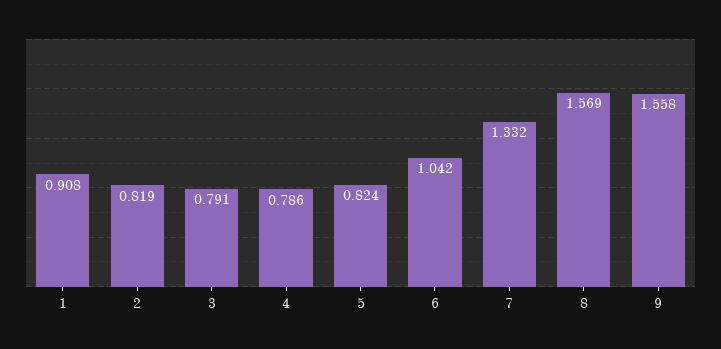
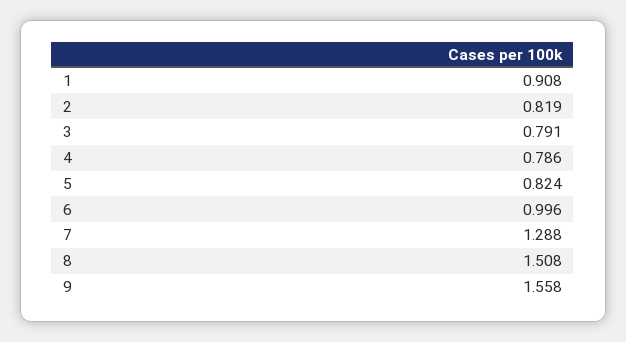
6: 1.042 -> 0.996
7: 1.332 -> 1.288
8: 1.569 -> 1.508

